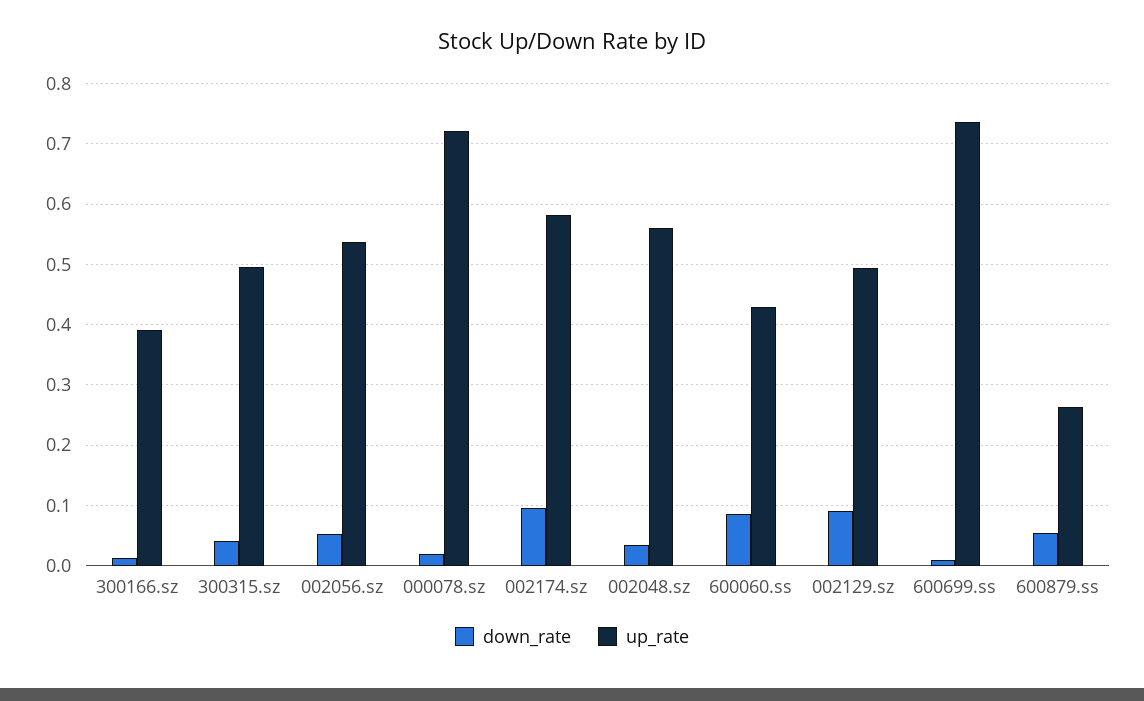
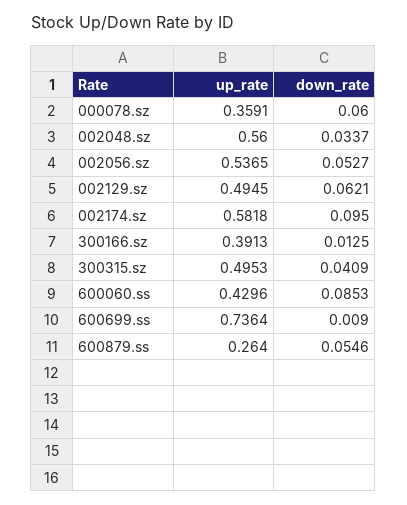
down_rate, 000078.sz: 0.02 -> 0.06
up_rate, 000078.sz: 0.72 -> 0.3591
down_rate, 002129.sz: 0.09 -> 0.0621

